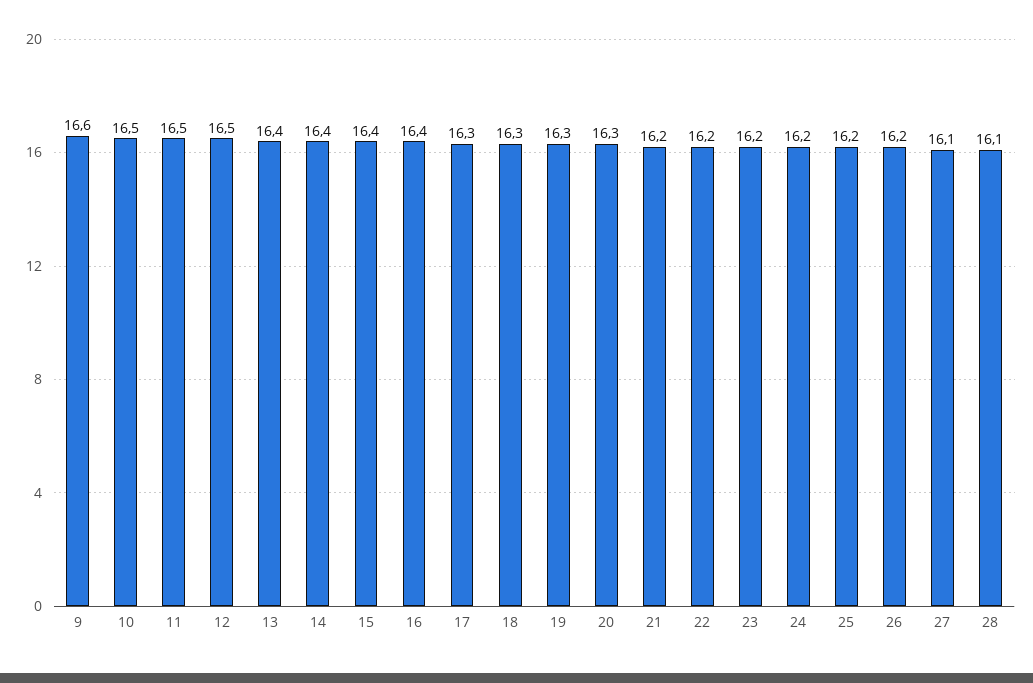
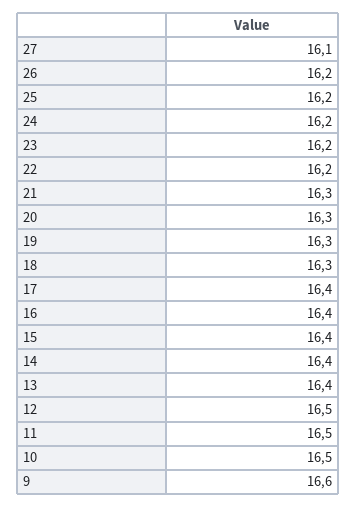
17: 16.3 -> 16.4
21: 16.2 -> 16.3
28: 16.1 -> none

